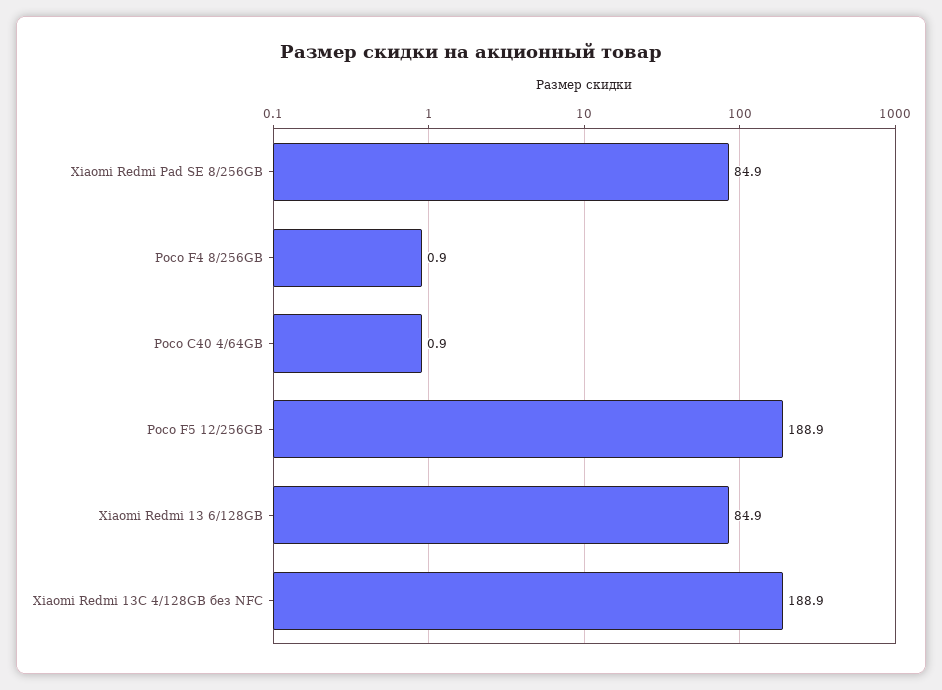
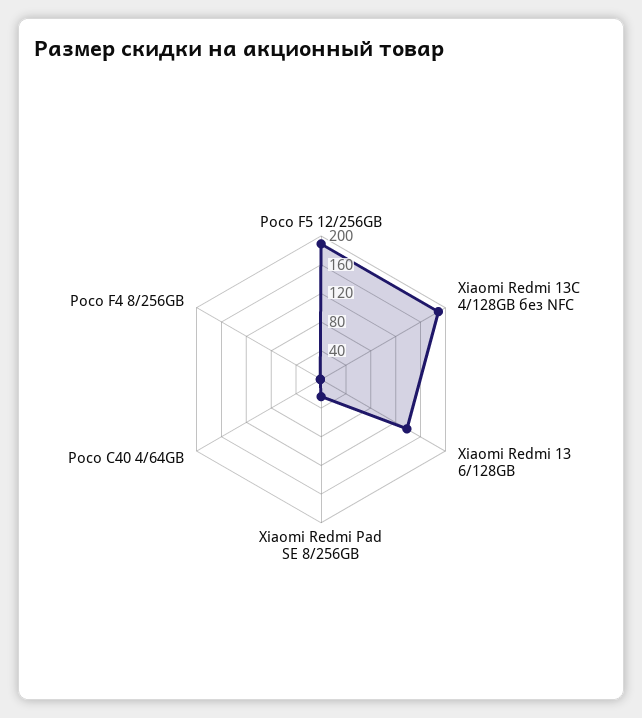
Xiaomi Redmi Pad SE 8/256GB: 84.9 -> 20
Xiaomi Redmi 13 6/128GB: 84.9 -> 140

